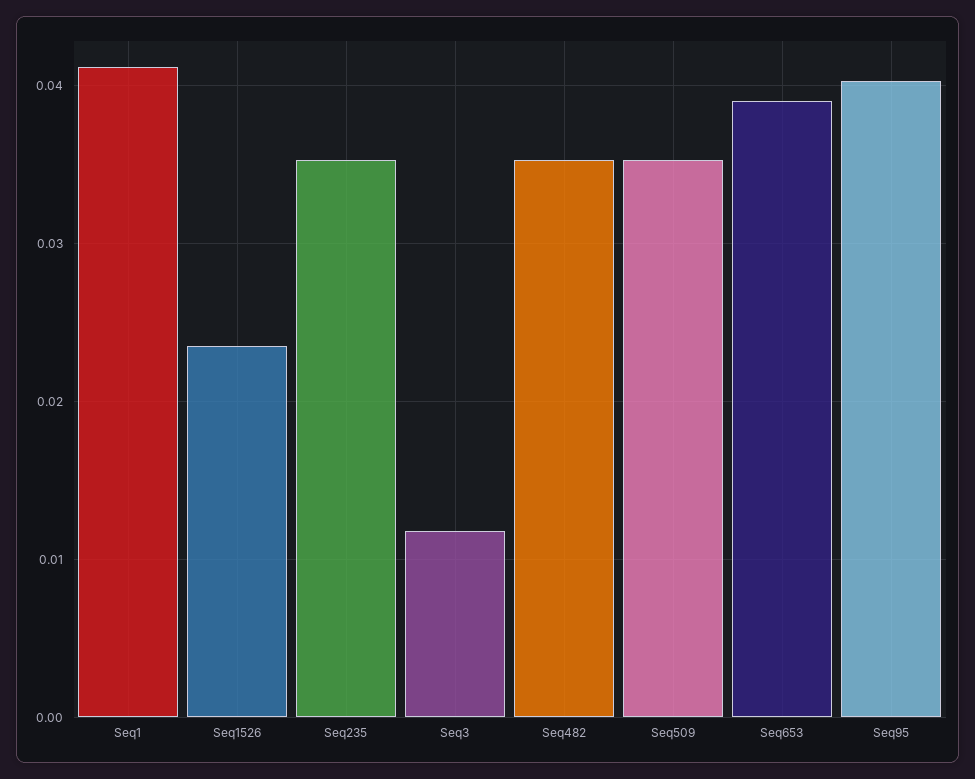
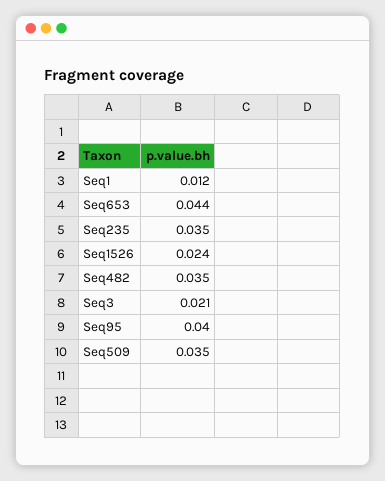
Seq1: 0.041 -> 0.012
Seq3: 0.012 -> 0.021
Seq653: 0.039 -> 0.044

